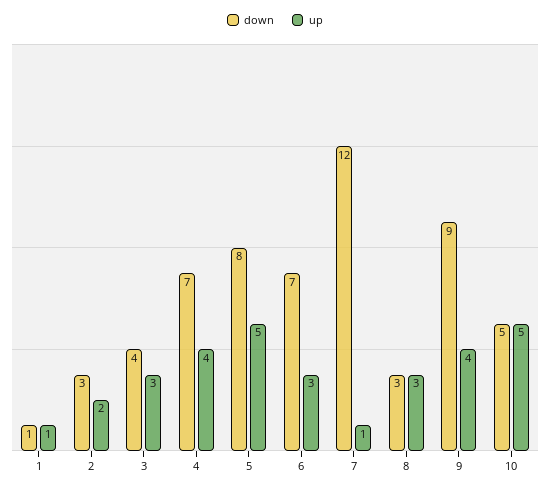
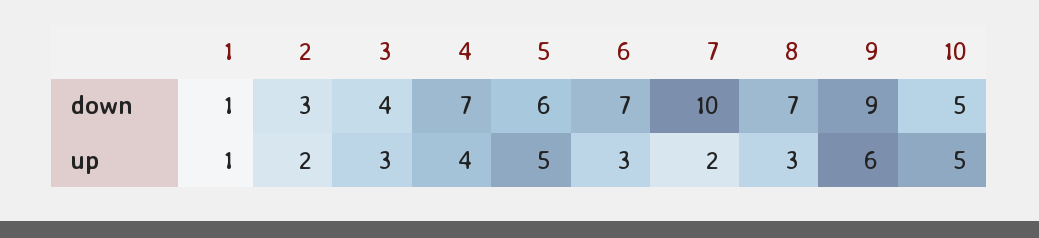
down, 5: 8 -> 6
down, 7: 12 -> 10
up, 7: 1 -> 2
down, 8: 3 -> 7
up, 9: 4 -> 6

